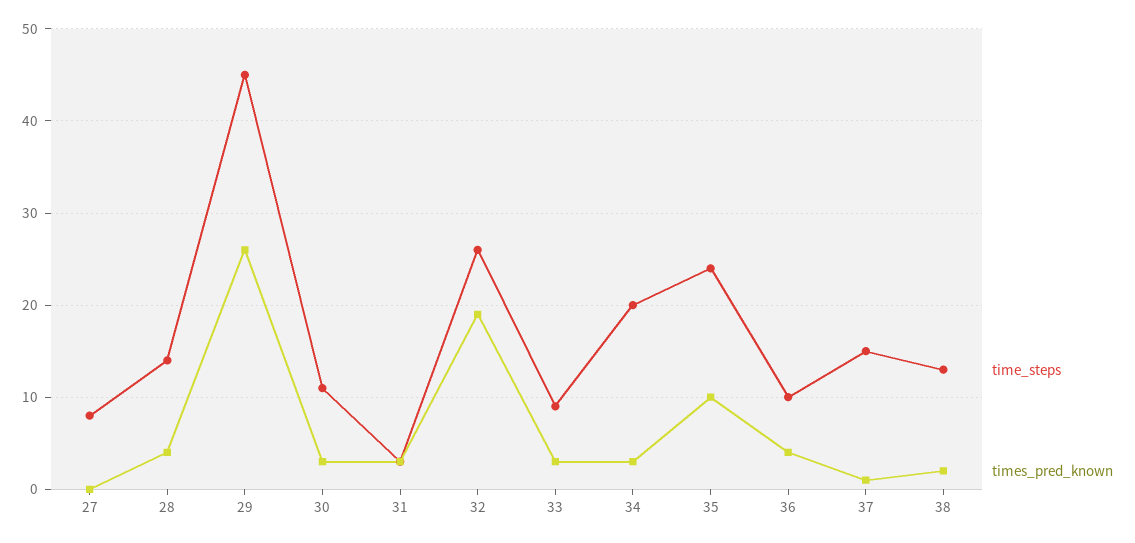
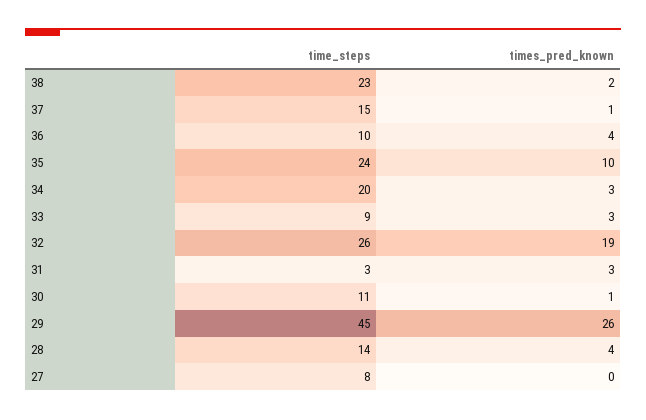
times_pred_known, 30: 3 -> 1
time_steps, 38: 13 -> 23

